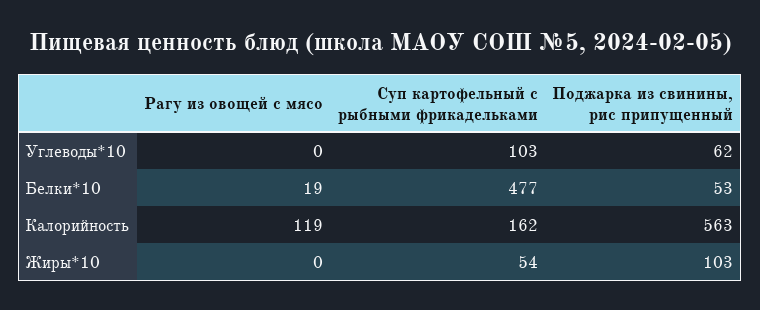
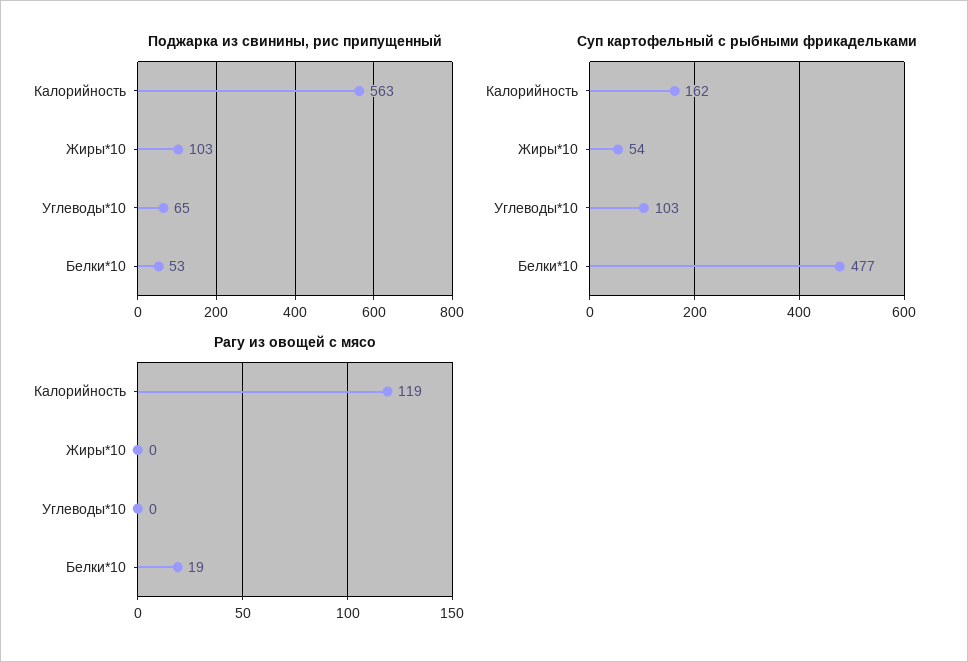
Поджарка из свинины, рис припущенный, Углеводы*10: 62 -> 65

